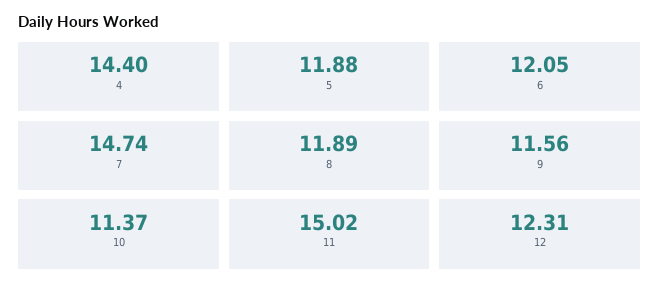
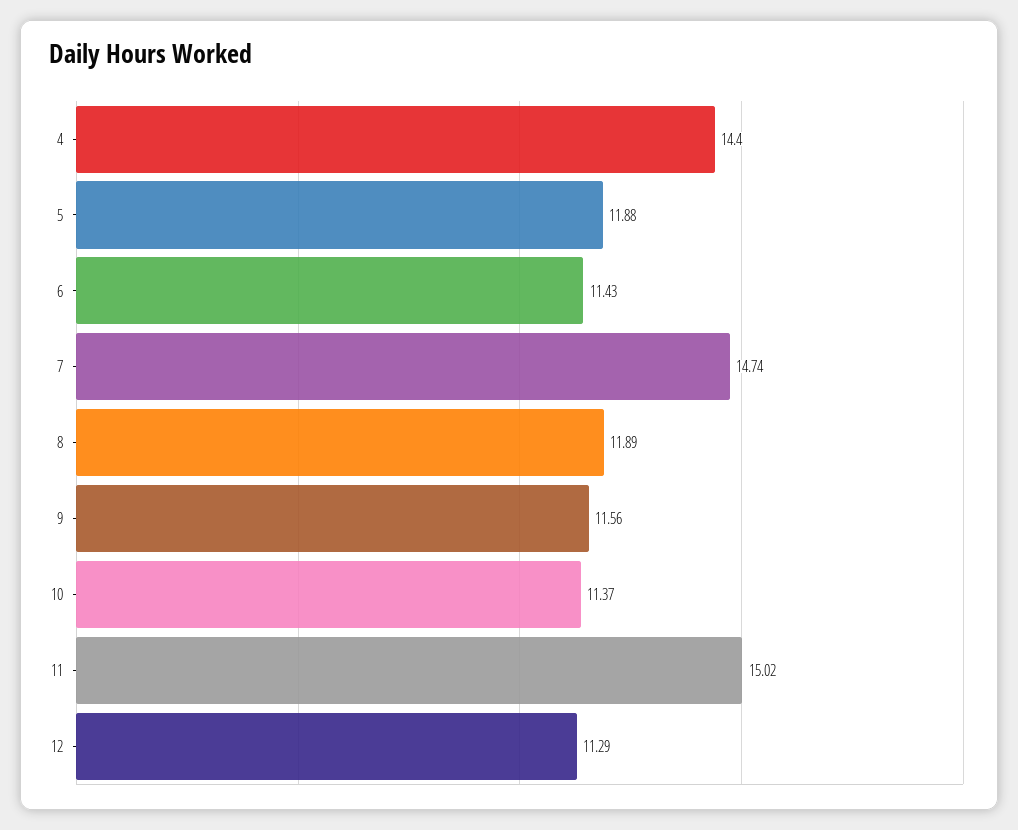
6: 12.05 -> 11.43
12: 12.31 -> 11.29

